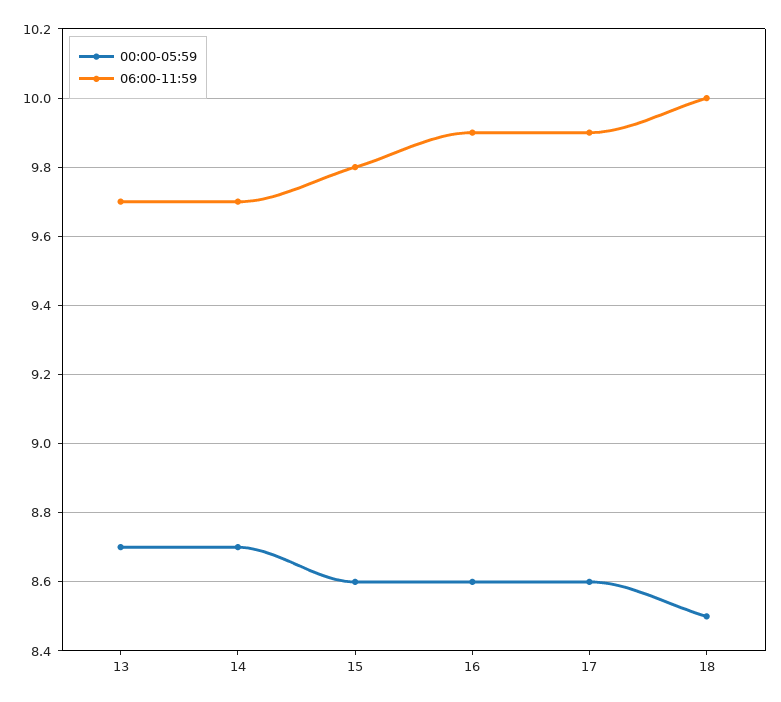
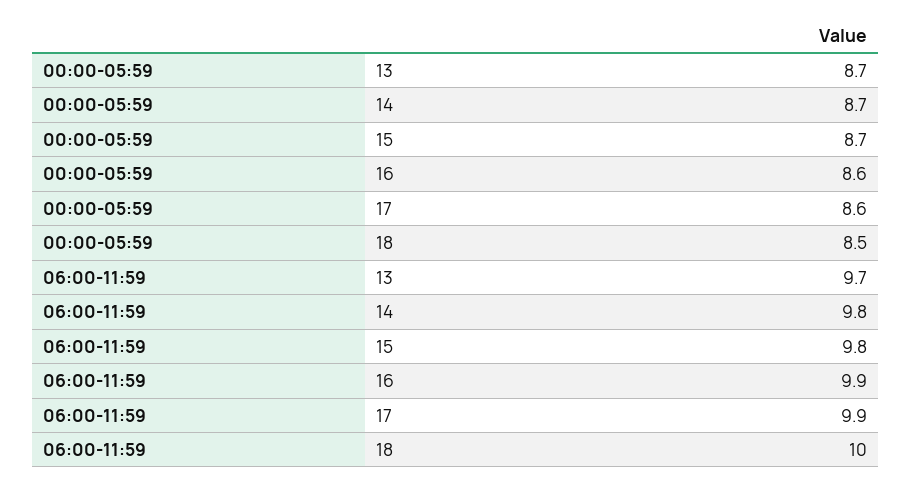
06:00-11:59, 14: 9.7 -> 9.8
00:00-05:59, 15: 8.6 -> 8.7

